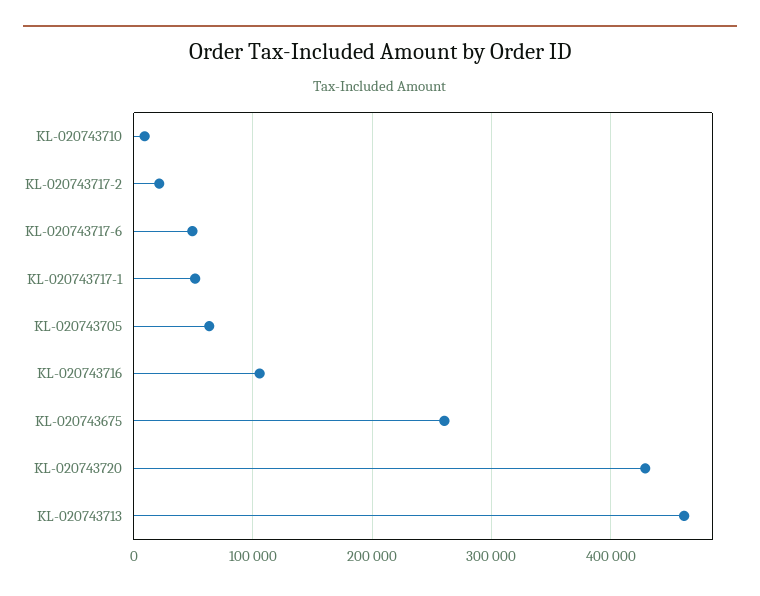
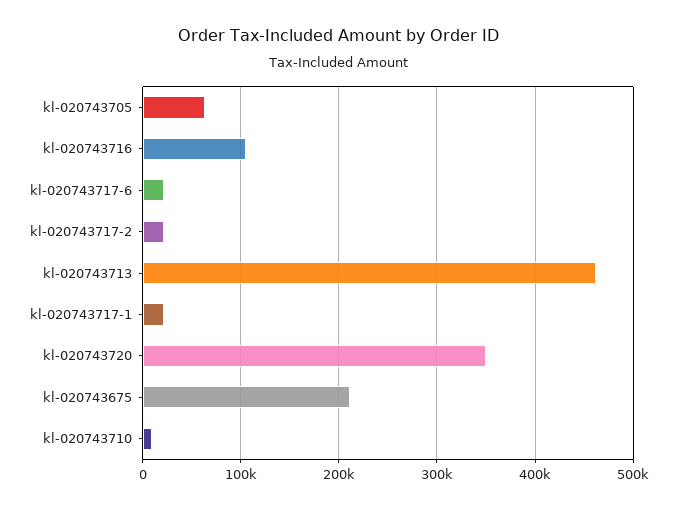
KL-020743717-6: 50000 -> 20000
KL-020743717-1: 50000 -> 20000
KL-020743675: 260000 -> 210000
KL-020743720: 430000 -> 350000

